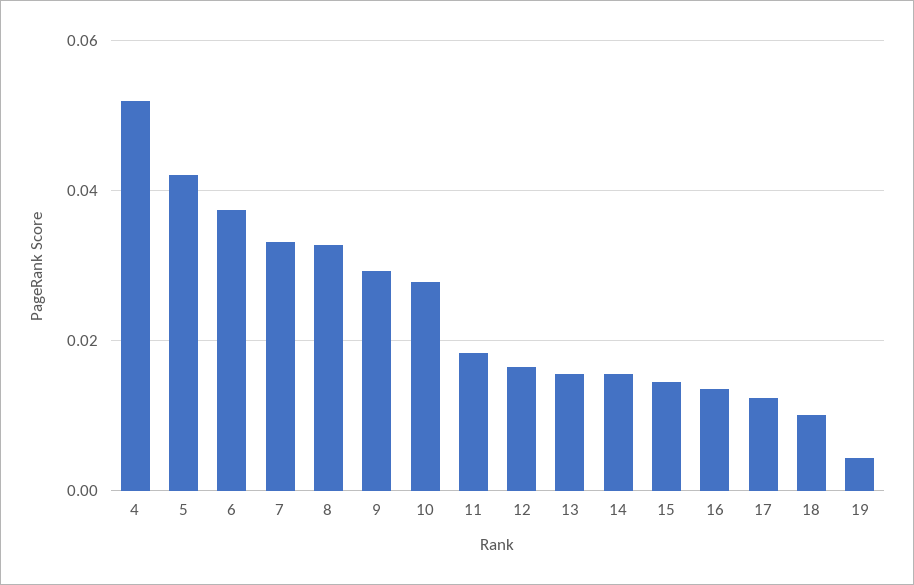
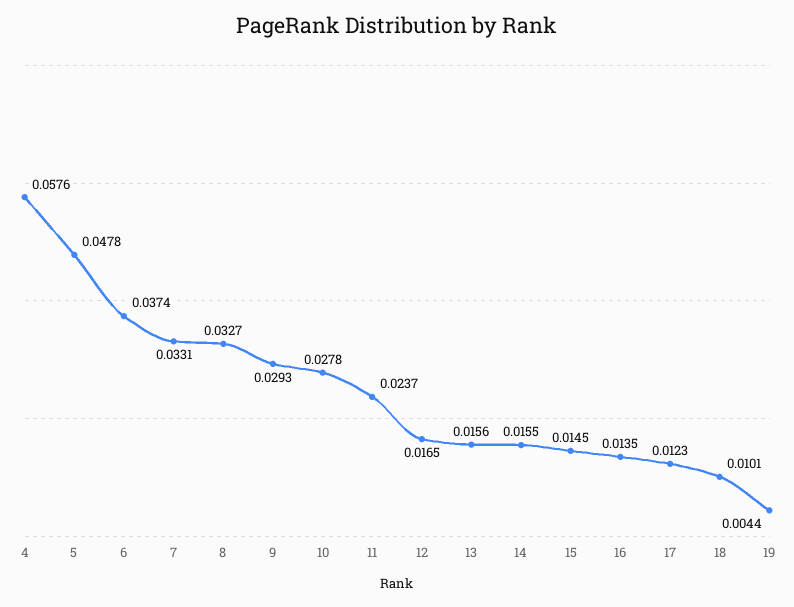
4: 0.052 -> 0.0576
5: 0.042 -> 0.0478
11: 0.018 -> 0.0237

